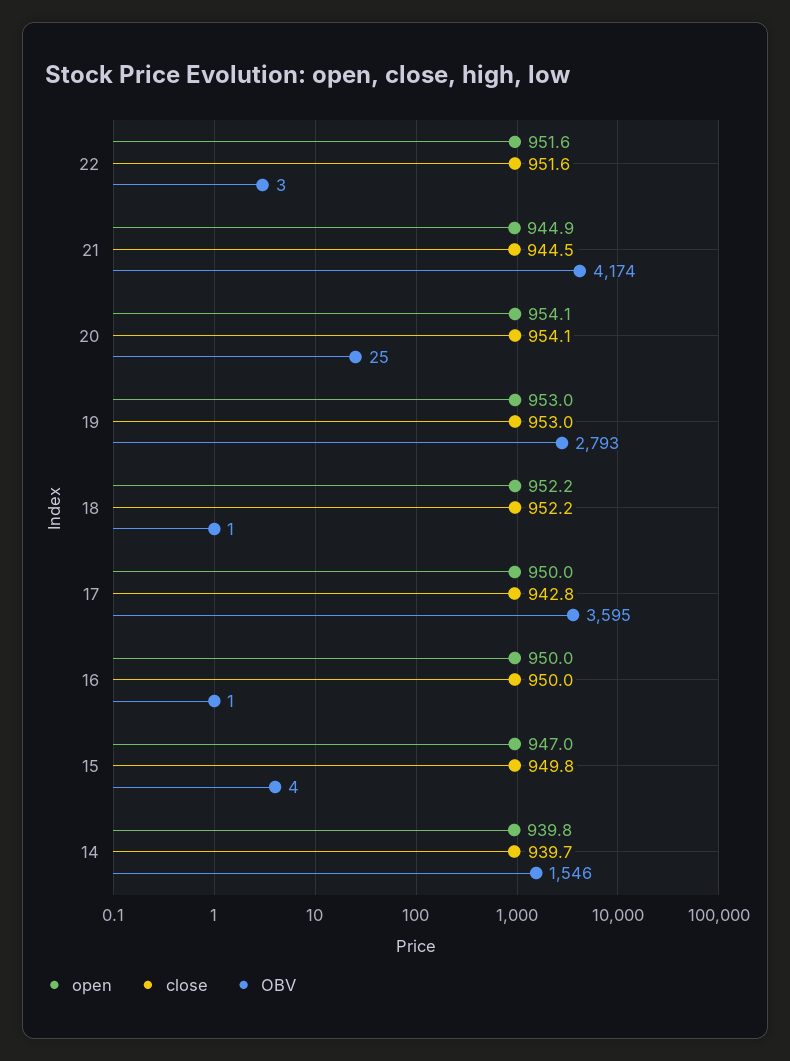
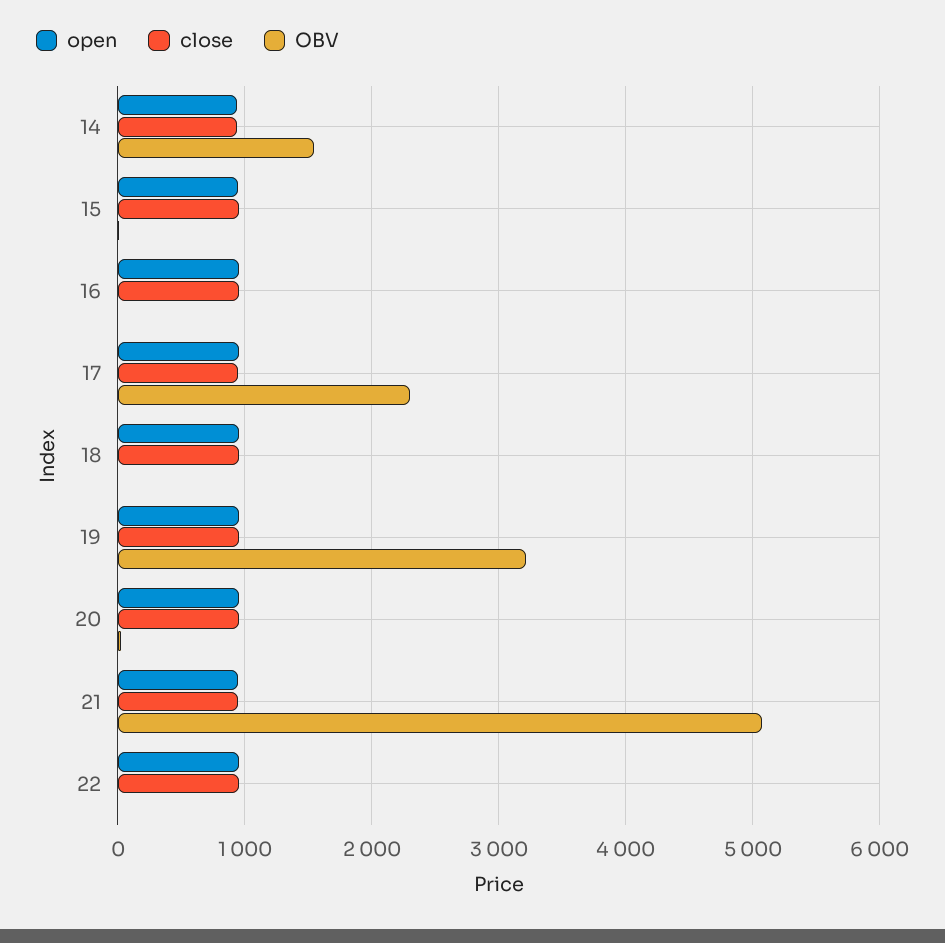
OBV, 21: 4174 -> 5100
OBV, 19: 2793 -> 3200
OBV, 17: 3595 -> 2300

